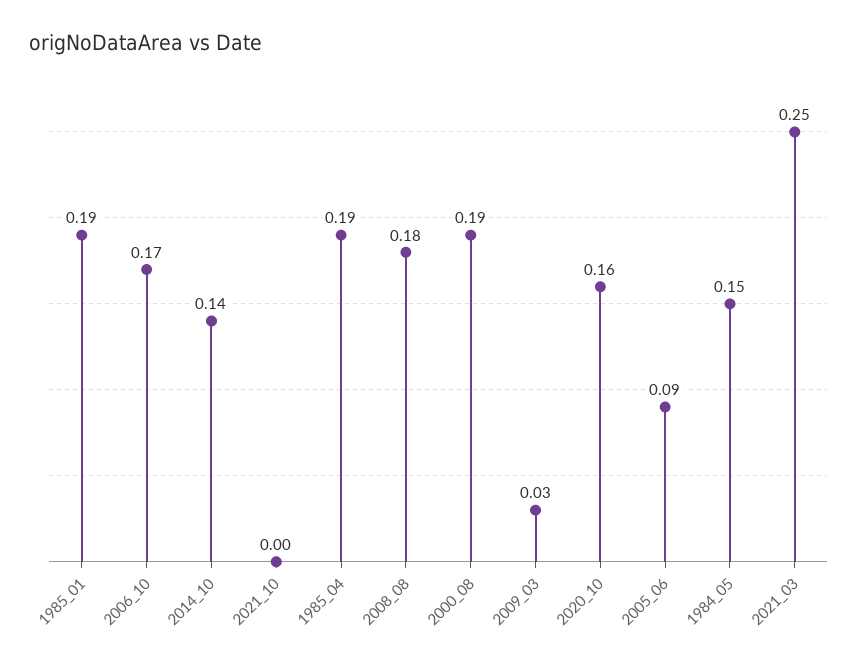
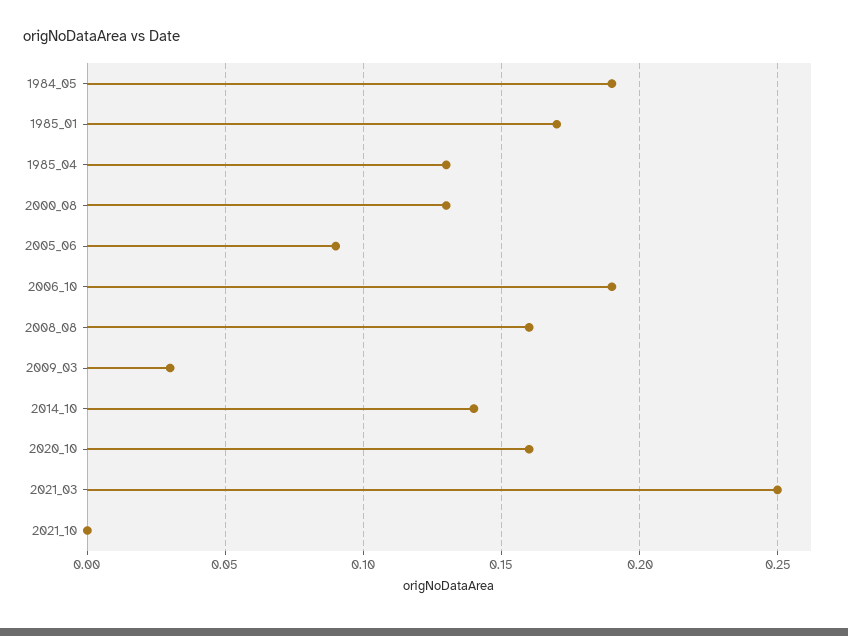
1985_01: 0.19 -> 0.17
2006_10: 0.17 -> 0.19
1985_04: 0.19 -> 0.13
2008_08: 0.18 -> 0.16
2000_08: 0.19 -> 0.13
1984_05: 0.15 -> 0.19

